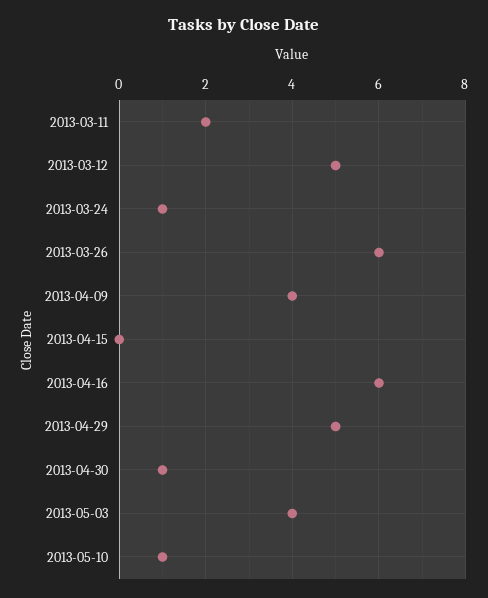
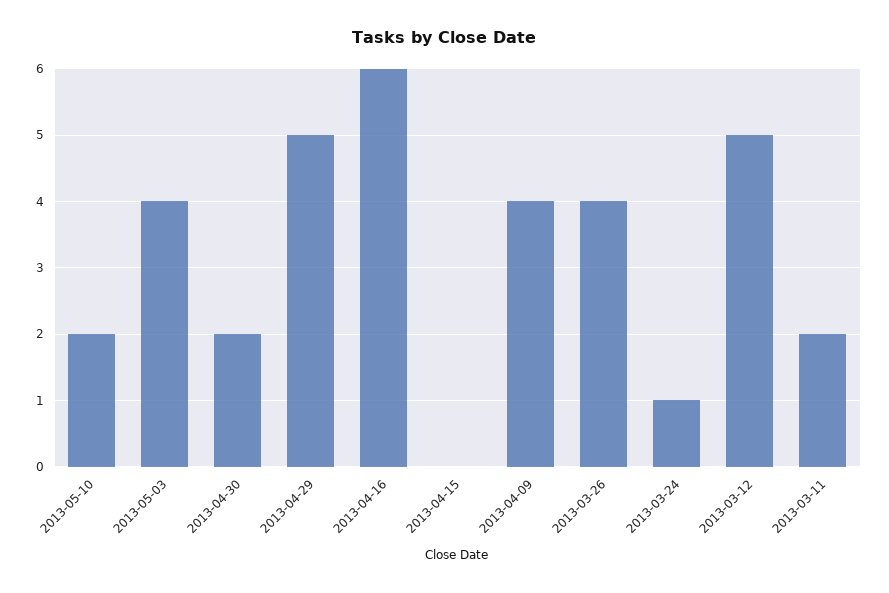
2013-03-26: 6 -> 4
2013-04-30: 1 -> 2
2013-05-10: 1 -> 2

